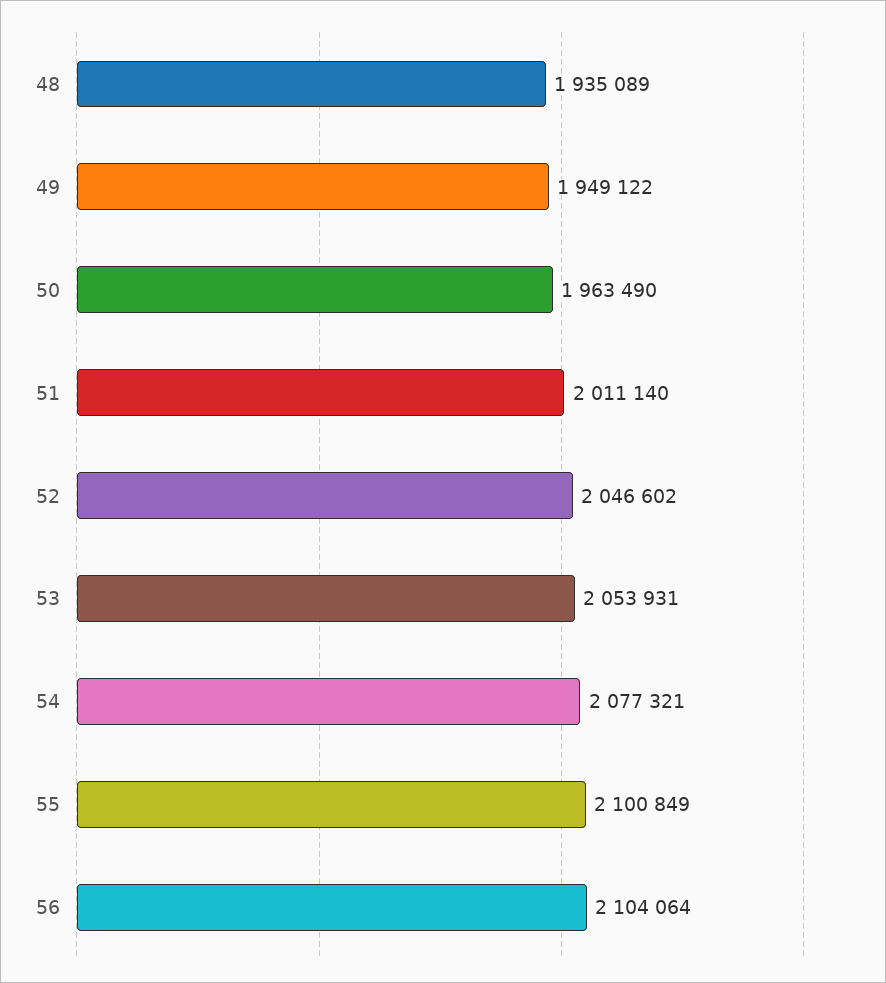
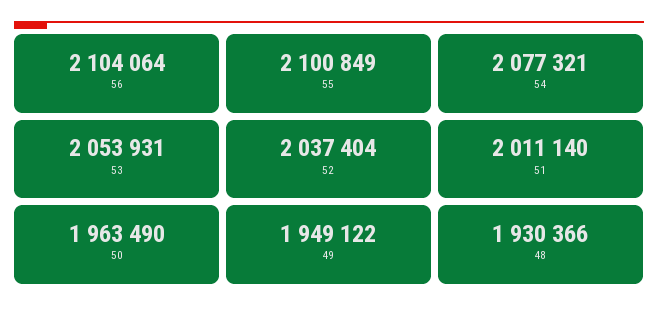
48: 1935089 -> 1930366
52: 2046602 -> 2037404

